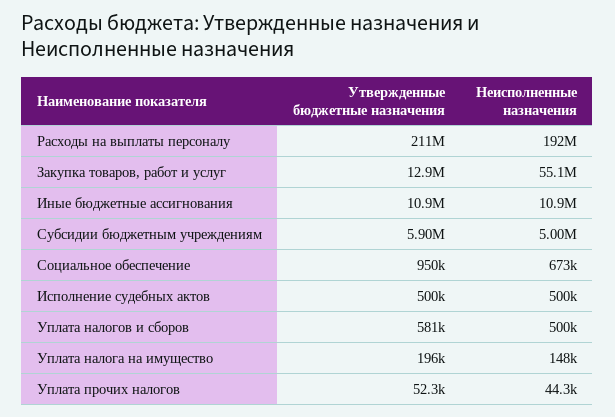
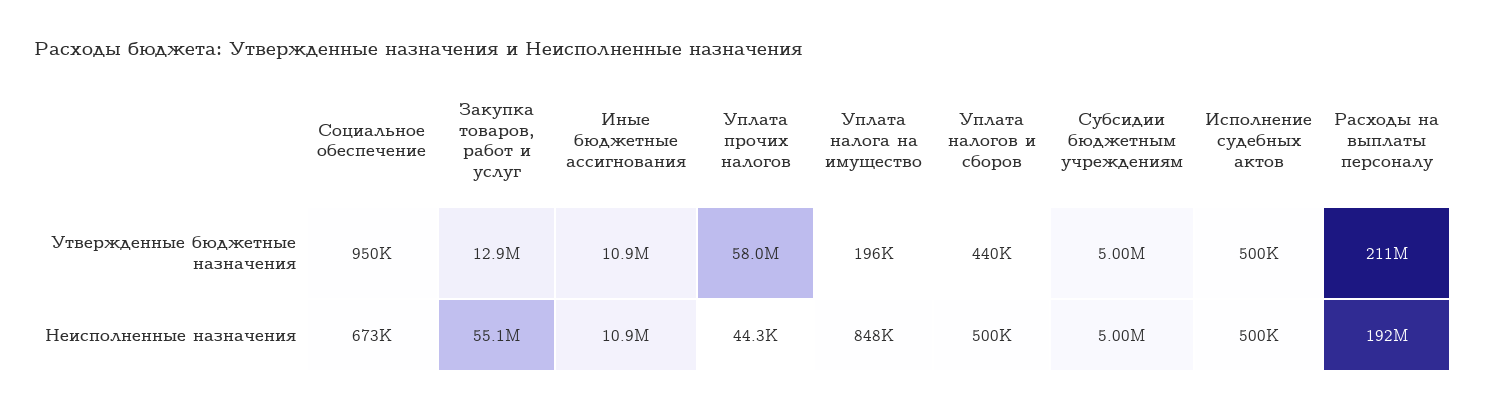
Утвержденные бюджетные назначения, Субсидии бюджетным учреждениям: 5900000 -> 5000000
Утвержденные бюджетные назначения, Уплата налогов и сборов: 581000 -> 440000
Неисполненные назначения, Уплата налога на имущество: 148000 -> 848000
Утвержденные бюджетные назначения, Уплата прочих налогов: 52300 -> 58000000

